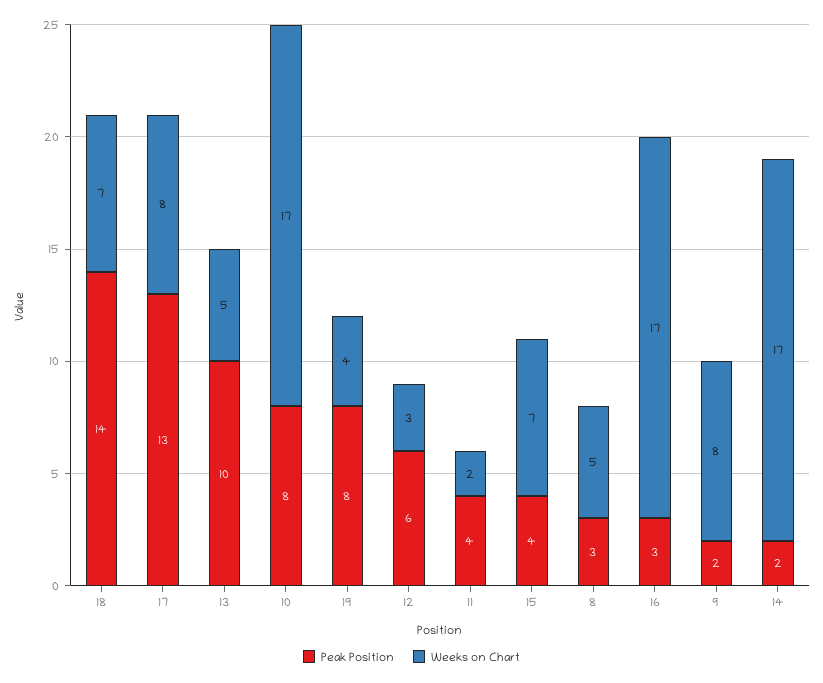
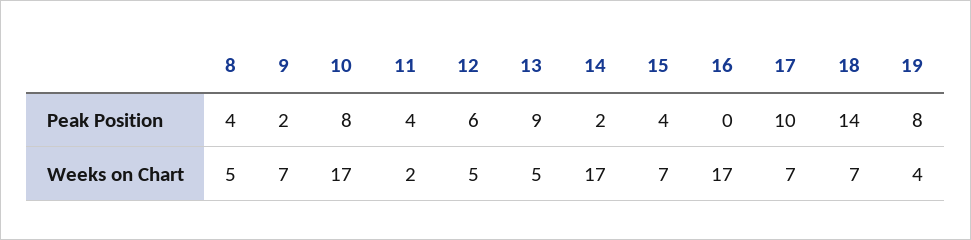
Peak Position, 17: 13 -> 10
Weeks on Chart, 17: 8 -> 7
Peak Position, 13: 10 -> 9
Weeks on Chart, 12: 3 -> 5
Peak Position, 8: 3 -> 4
Peak Position, 16: 3 -> 0
Weeks on Chart, 9: 8 -> 7

